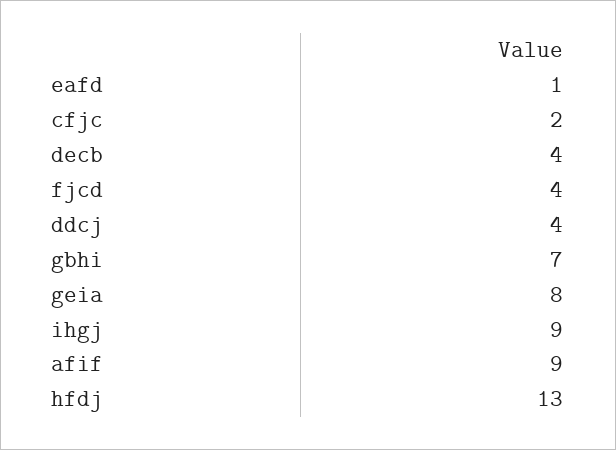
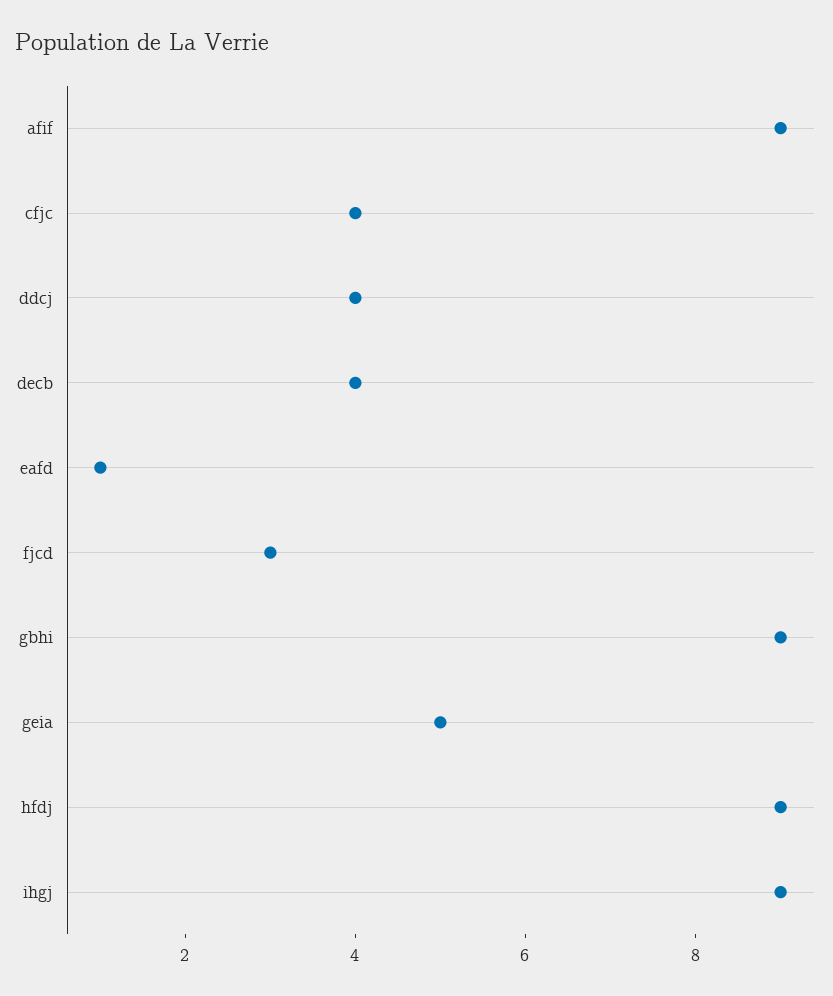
cfjc: 2 -> 4
fjcd: 4 -> 3
gbhi: 7 -> 9
geia: 8 -> 5
hfdj: 13 -> 9

